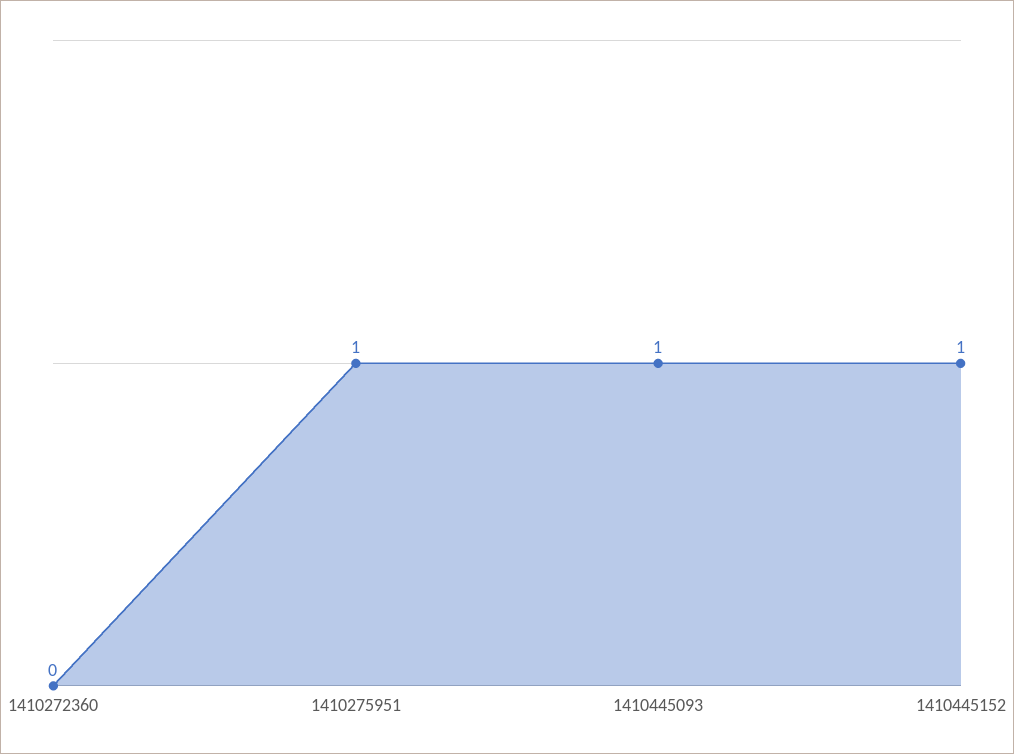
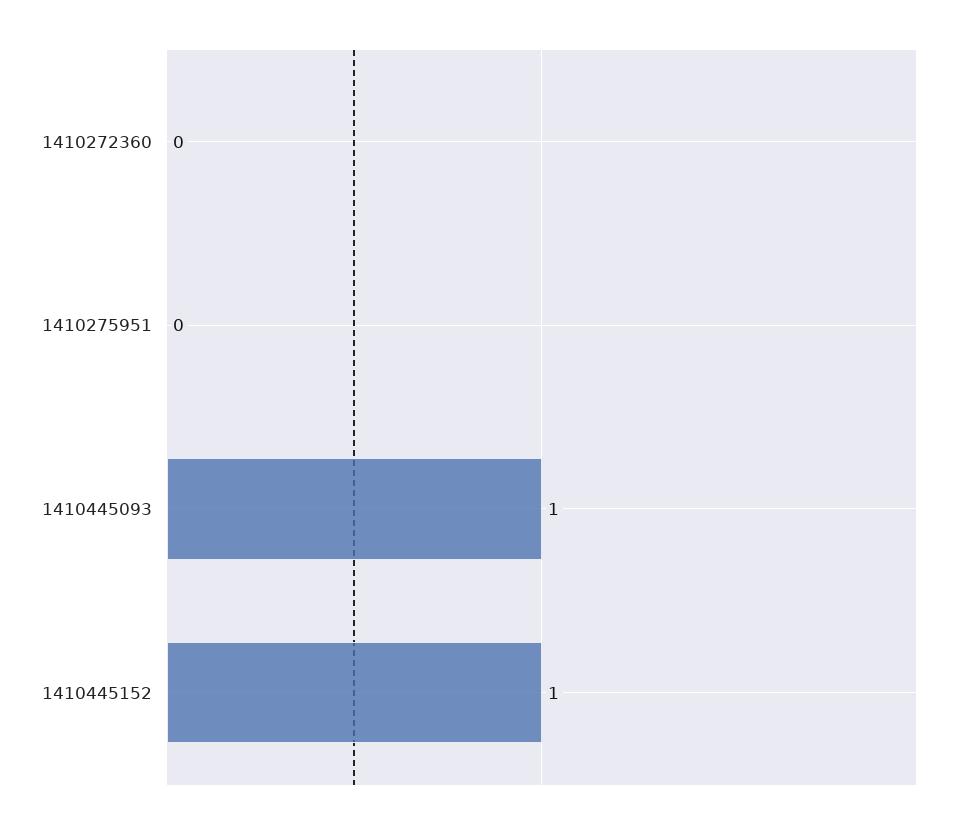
1410275951: 1 -> 0

